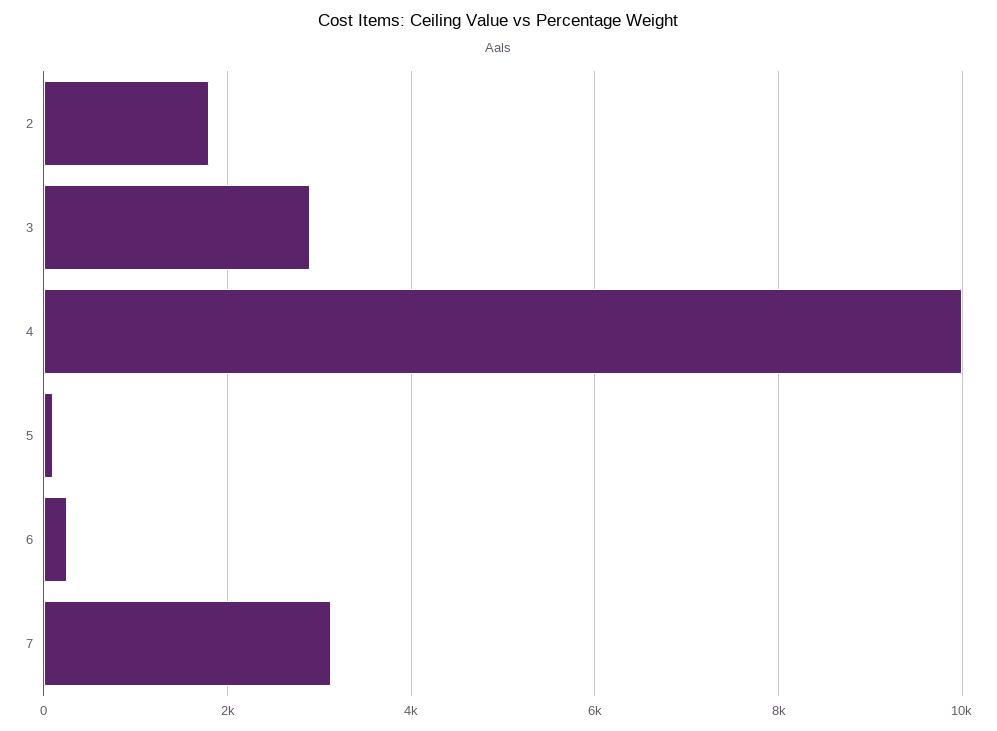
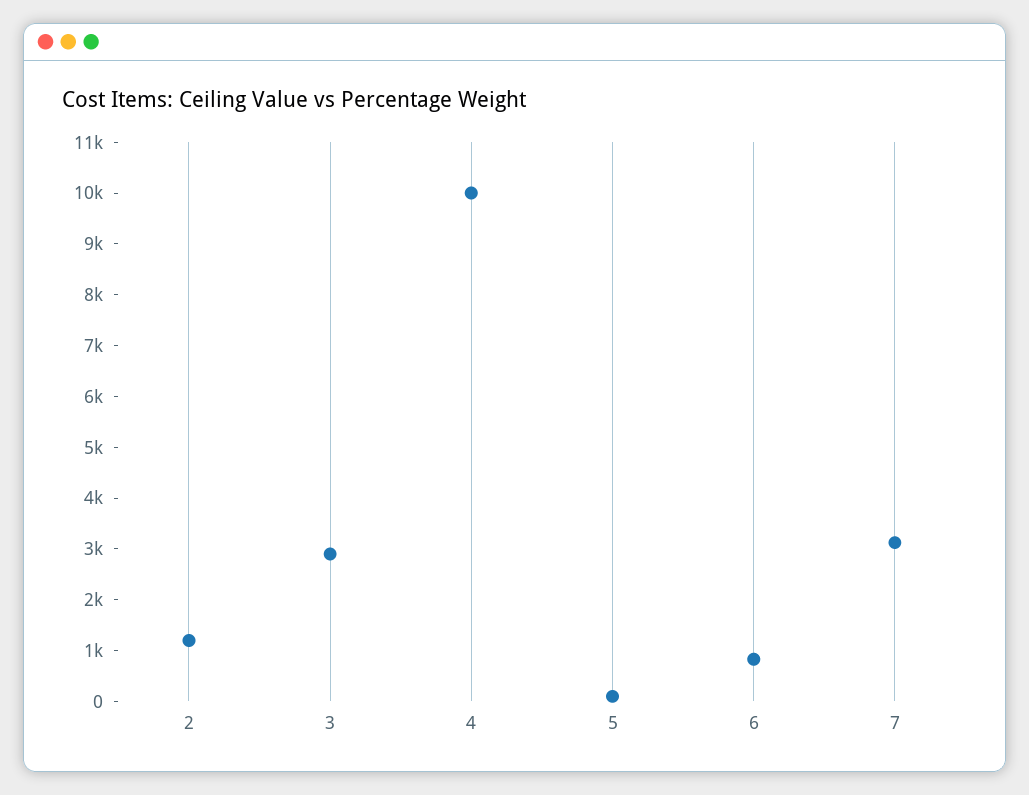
2: 1800 -> 1200
6: 200 -> 800

